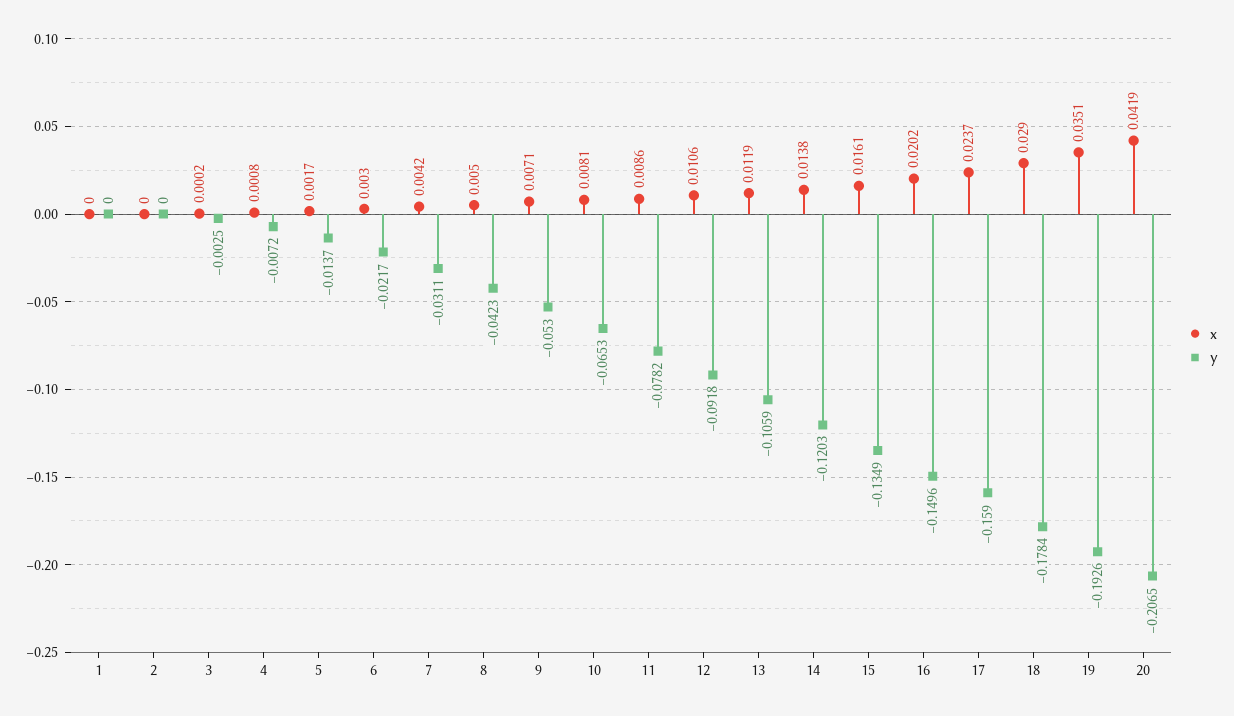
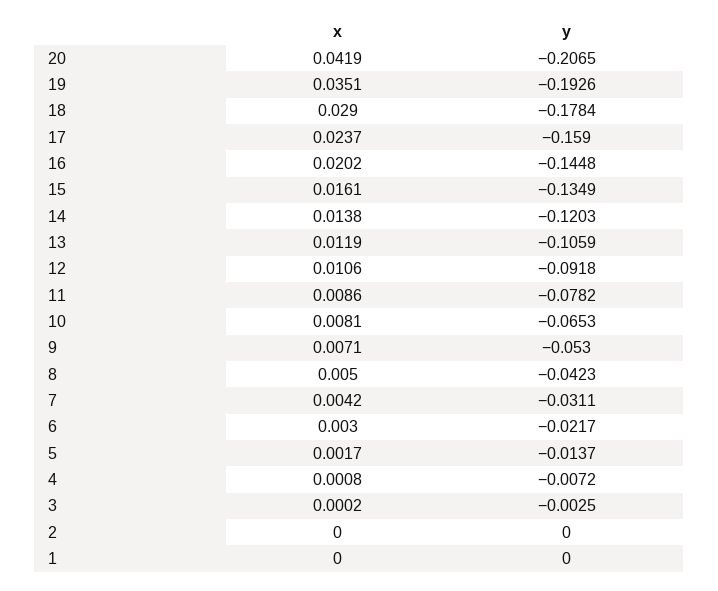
y, 16: -0.1496 -> -0.1448

